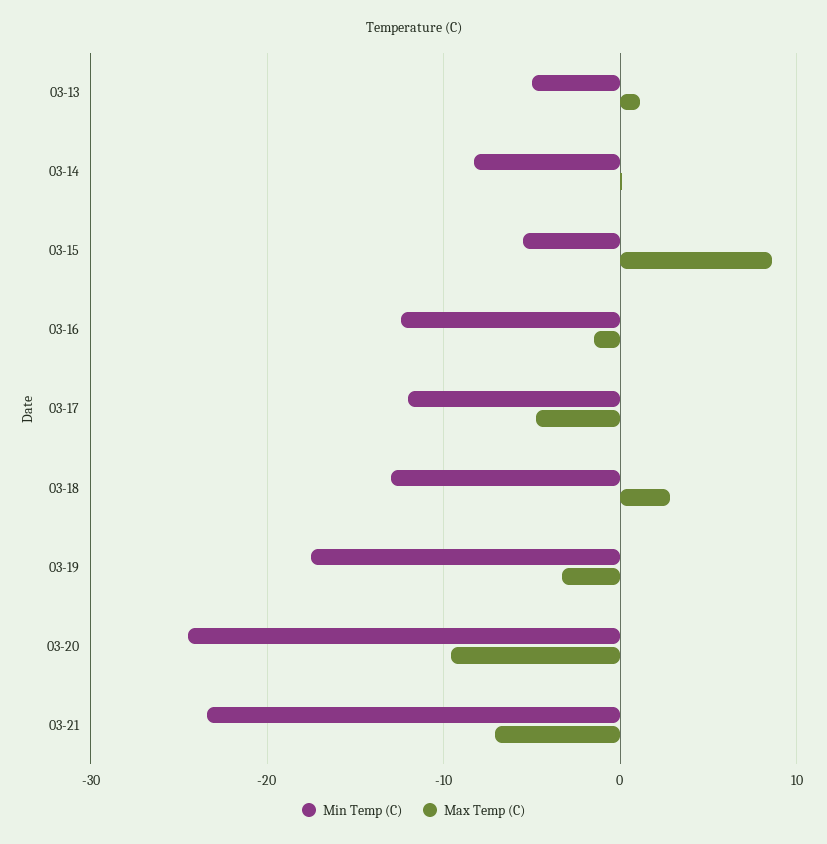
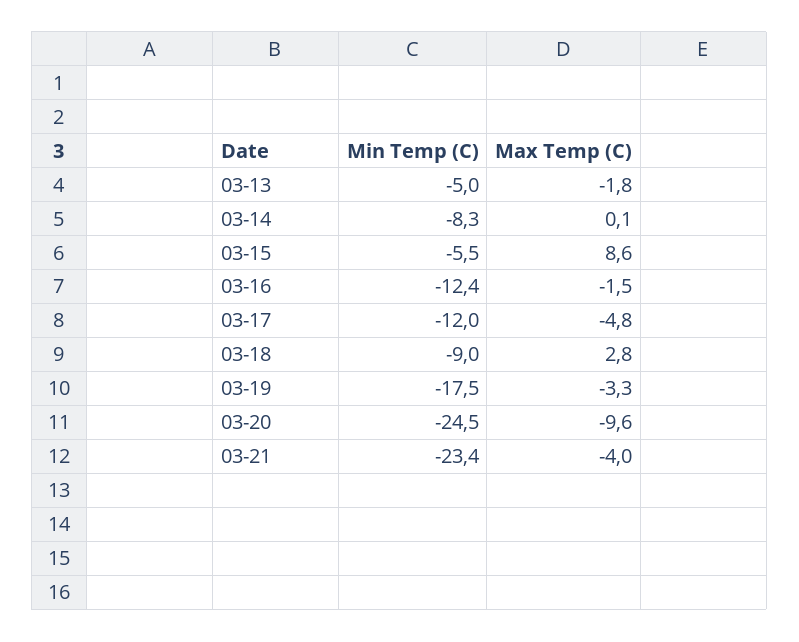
Max Temp (C), 03-13: 1 -> -1.8
Min Temp (C), 03-18: -13 -> -9
Max Temp (C), 03-21: -7 -> -4

